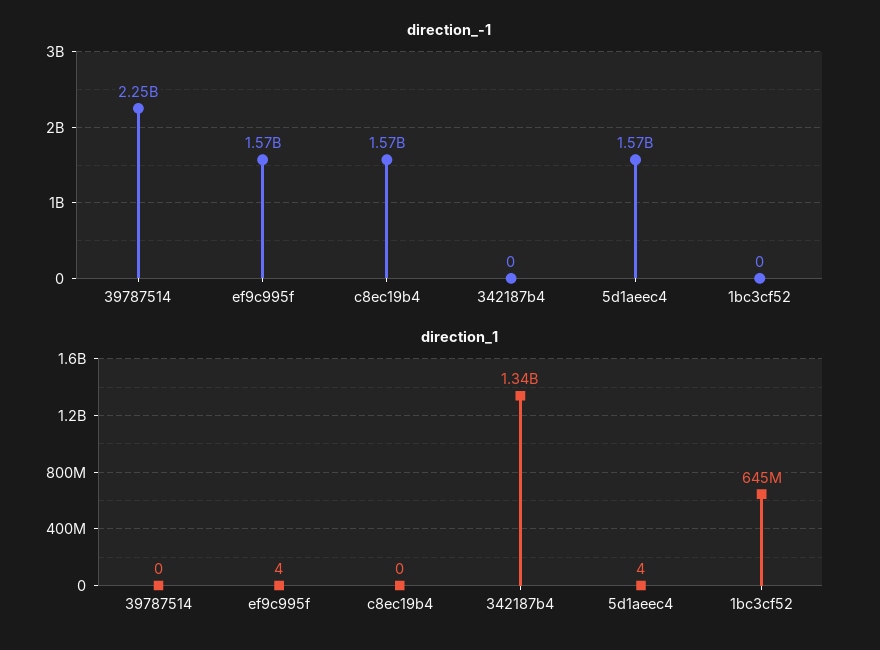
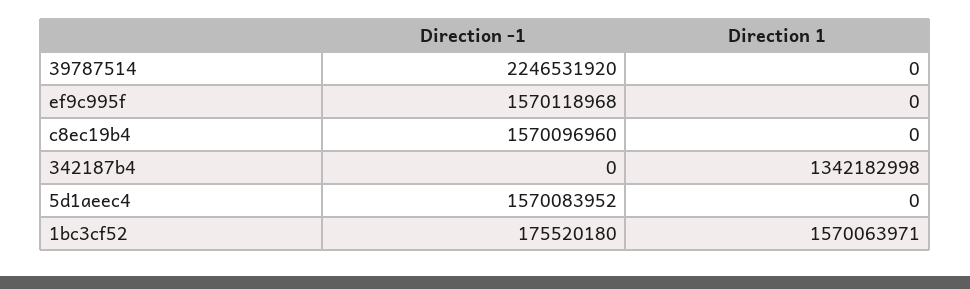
direction_-1, 1bc3cf52: 0 -> 175520180
direction_1, ef9c995f: 4 -> 0
direction_1, 5d1aeec4: 4 -> 0
direction_1, 1bc3cf52: 645000000 -> 1570063971

